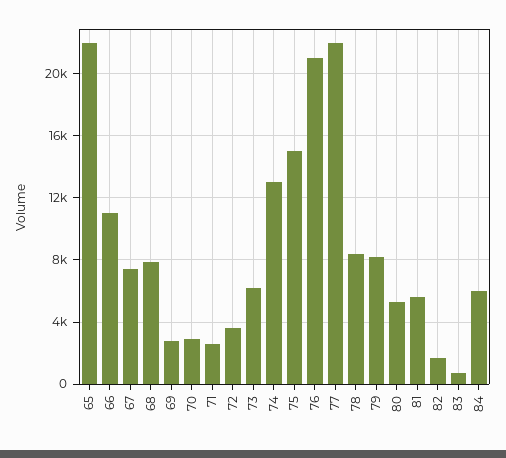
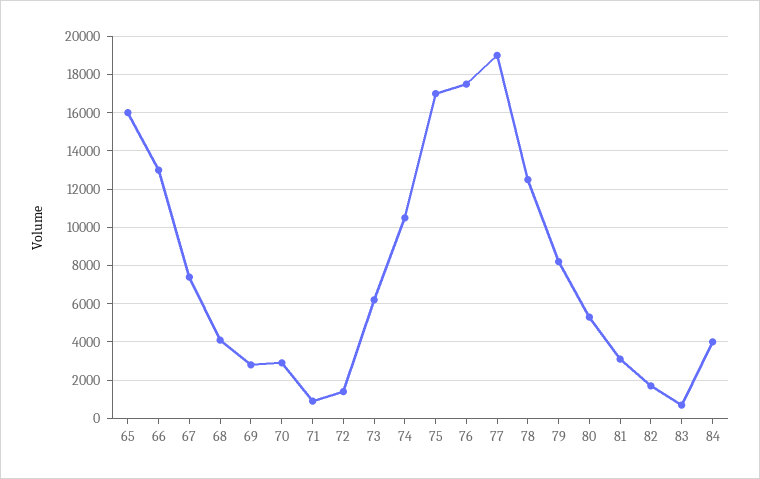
65: 22000 -> 16000
66: 11000 -> 13000
68: 8000 -> 4000
71: 2500 -> 1000
72: 3500 -> 1500
74: 13000 -> 10500
75: 15000 -> 17000
76: 21000 -> 17500
77: 22000 -> 19000
78: 8500 -> 12500
81: 5500 -> 3000
84: 6000 -> 4000

